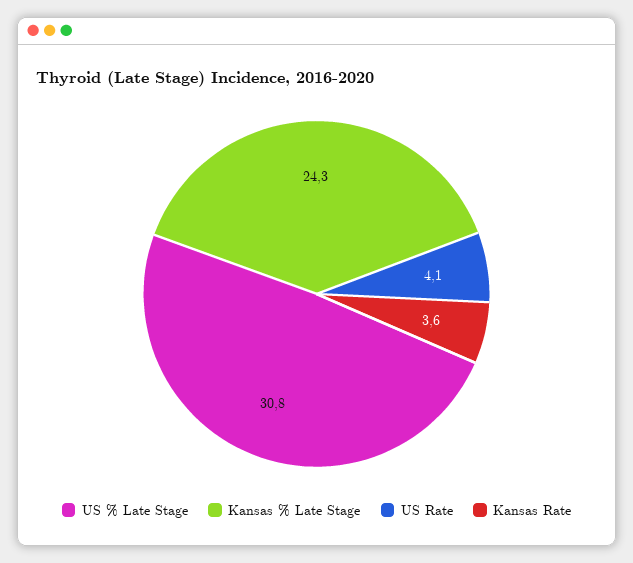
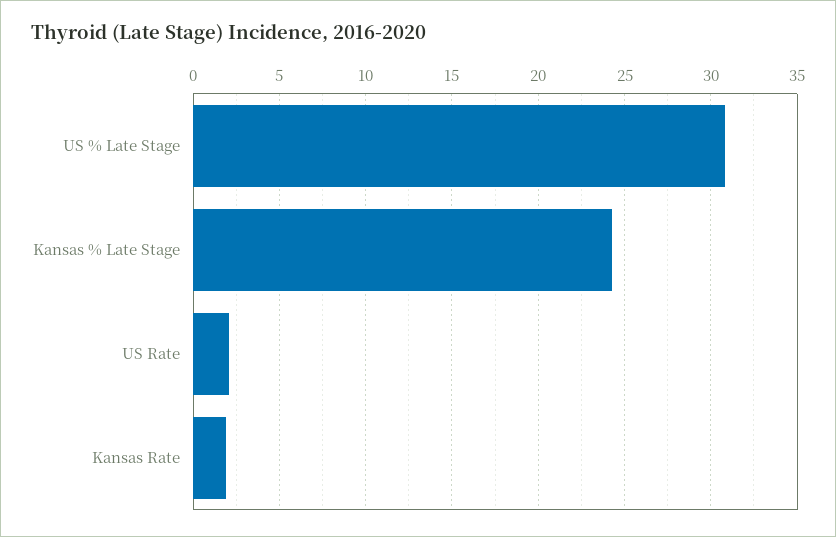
US Rate: 4.1 -> 2
Kansas Rate: 3.6 -> 2

